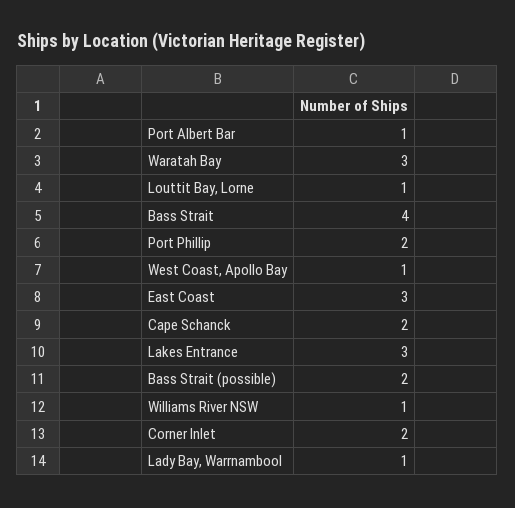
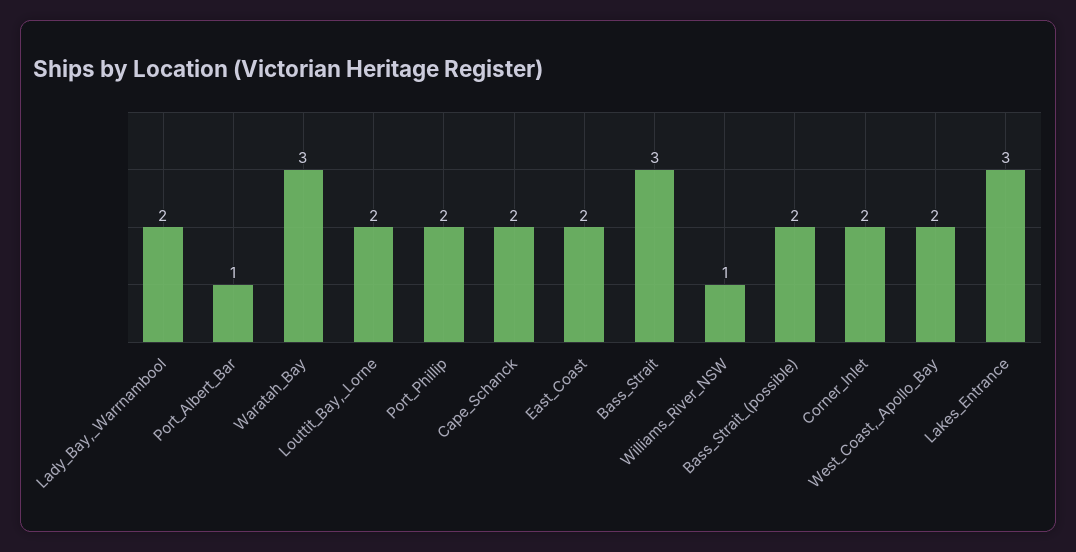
Louttit Bay, Lorne: 1 -> 2
Bass Strait: 4 -> 3
West Coast, Apollo Bay: 1 -> 2
East Coast: 3 -> 2
Lady Bay, Warrnambool: 1 -> 2

